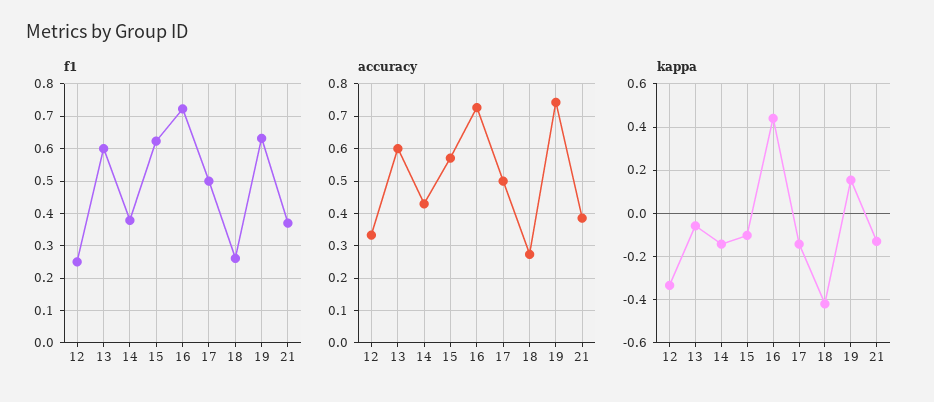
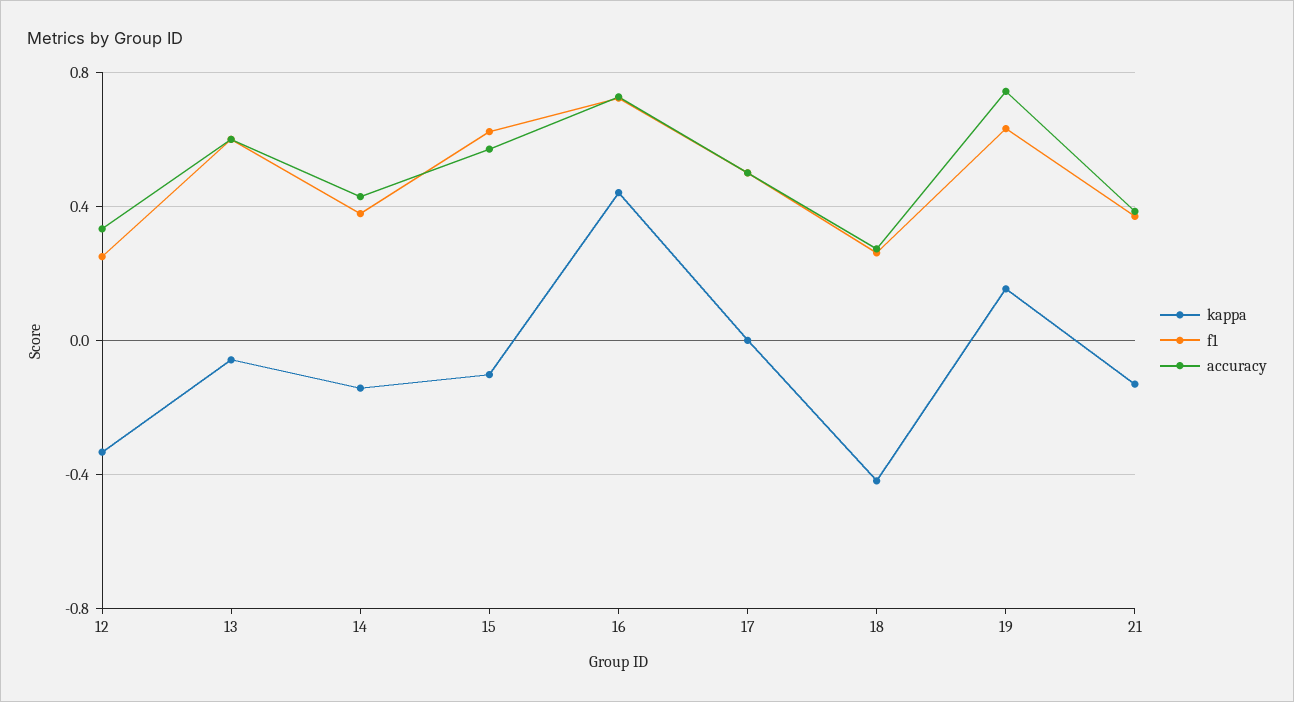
kappa, 17: -0.15 -> 0

